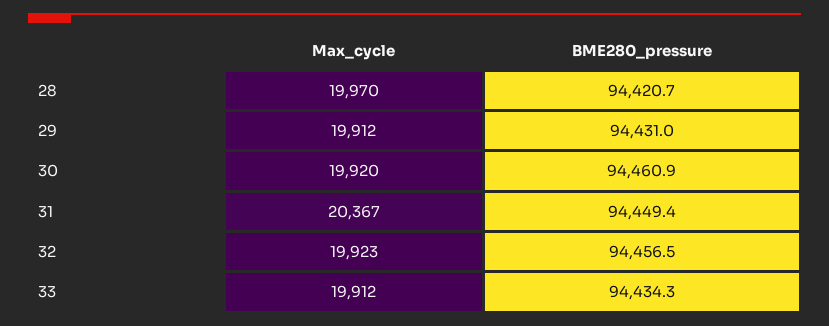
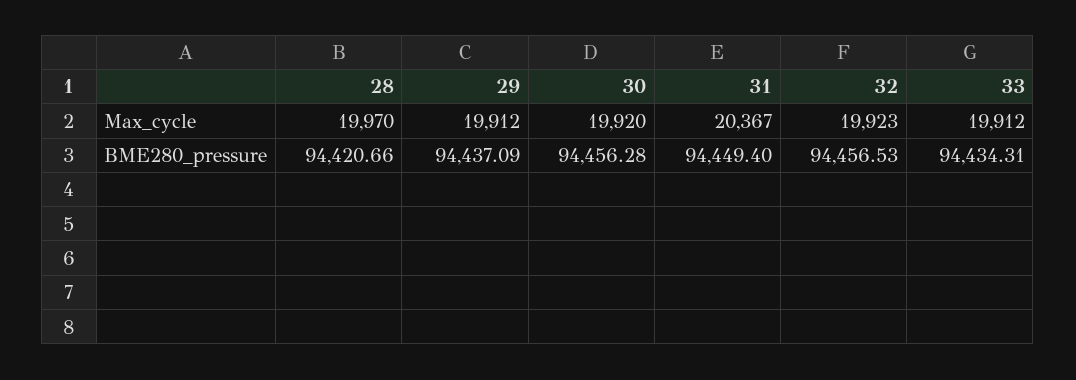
BME280_pressure, 29: 94431 -> 94437.09
BME280_pressure, 30: 94460.9 -> 94456.28

